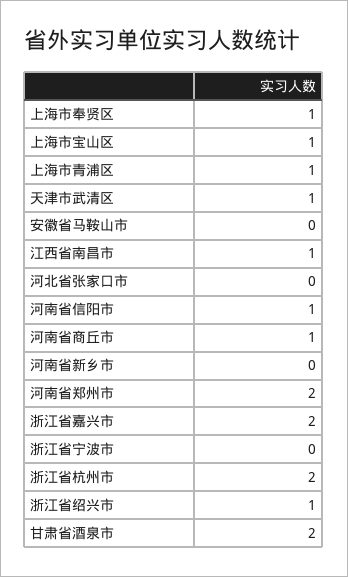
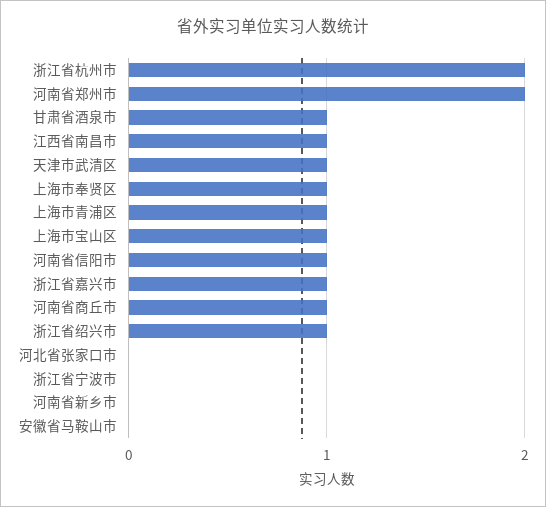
浙江省嘉兴市: 2 -> 1
甘肃省酒泉市: 2 -> 1

